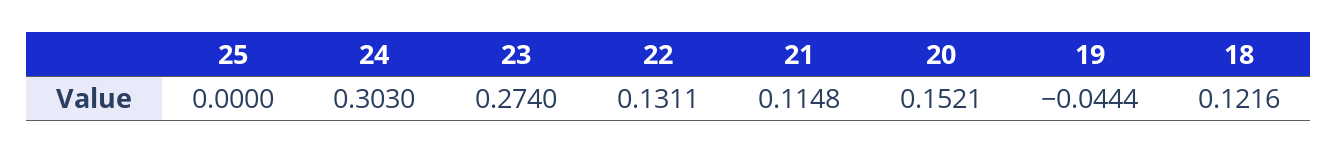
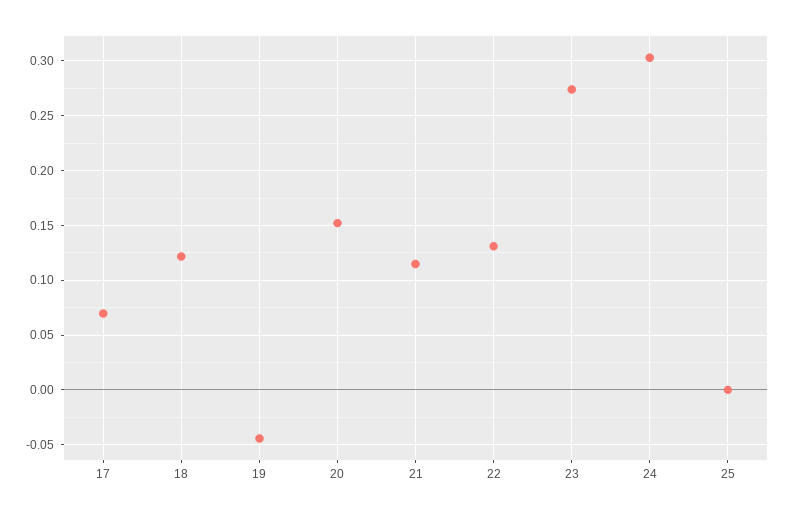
17: none -> 0.07

